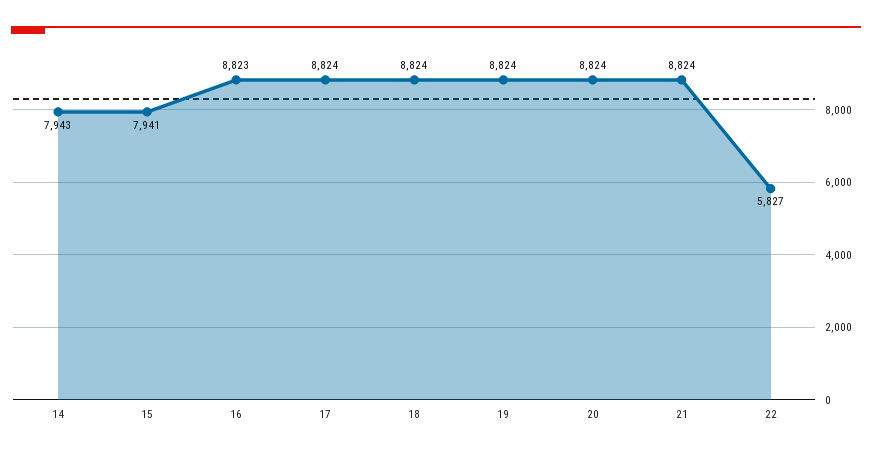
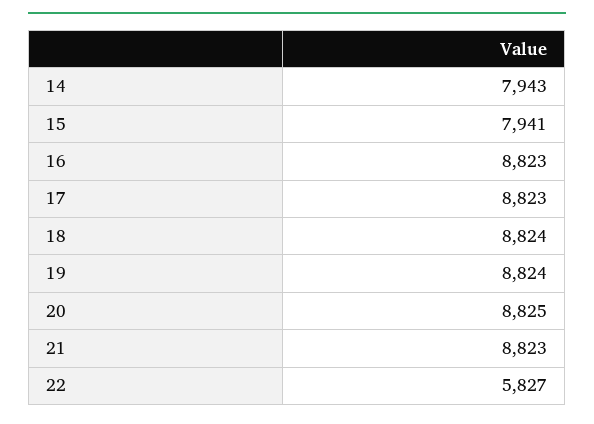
17: 8824 -> 8823
20: 8824 -> 8825
21: 8824 -> 8823

